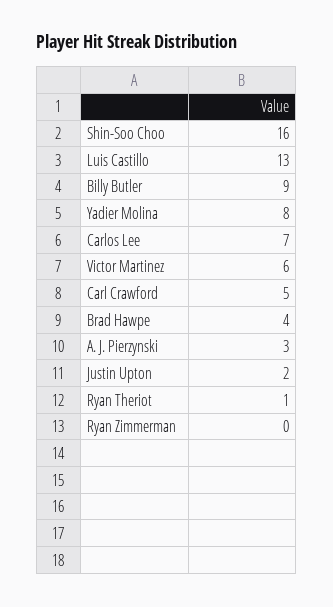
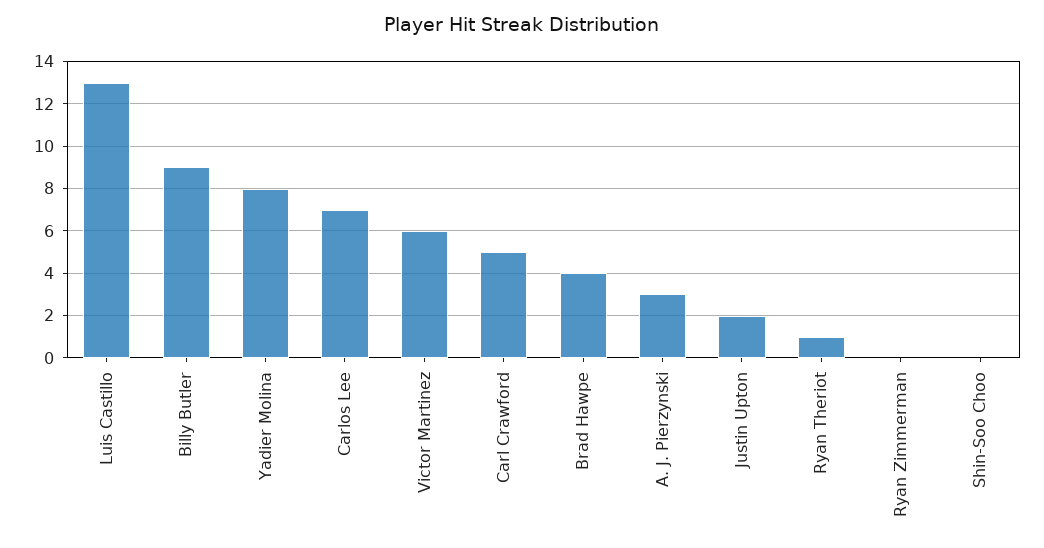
Shin-Soo Choo: 16 -> 0

